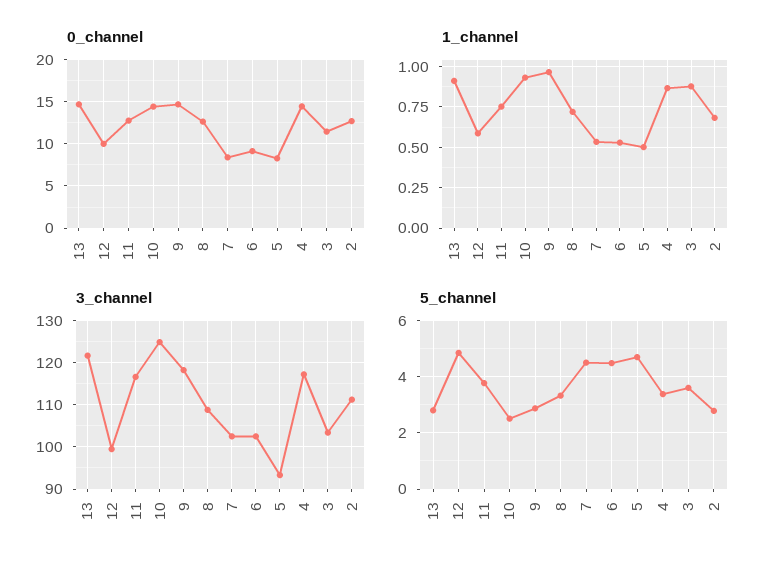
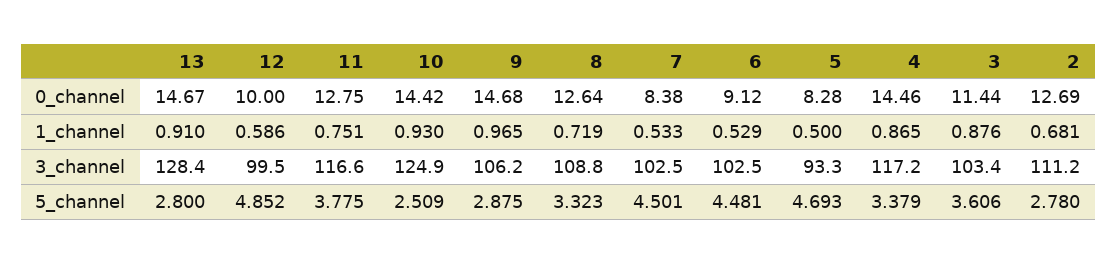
3_channel, 13: 122 -> 128.4
3_channel, 9: 118 -> 106.2

